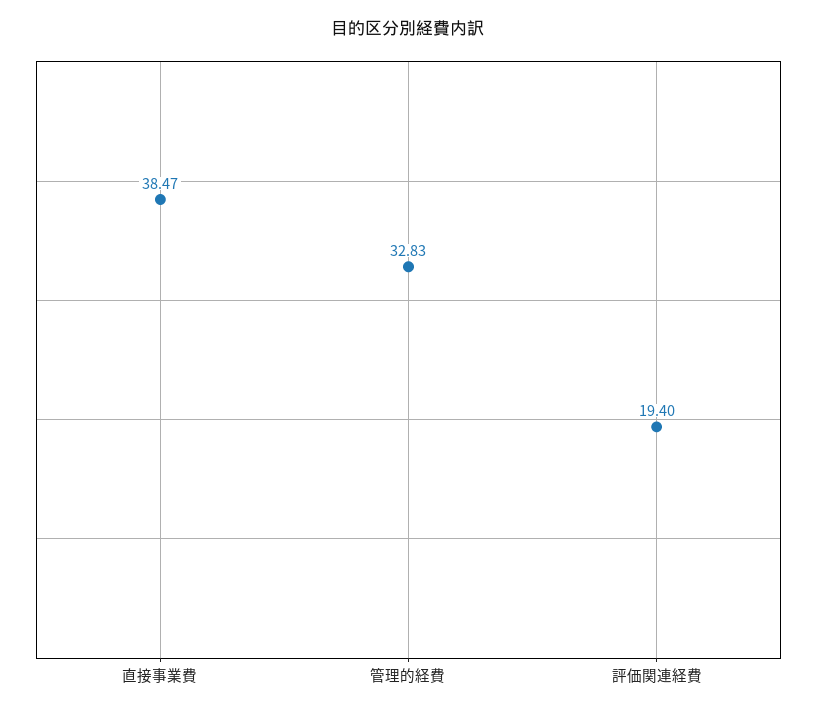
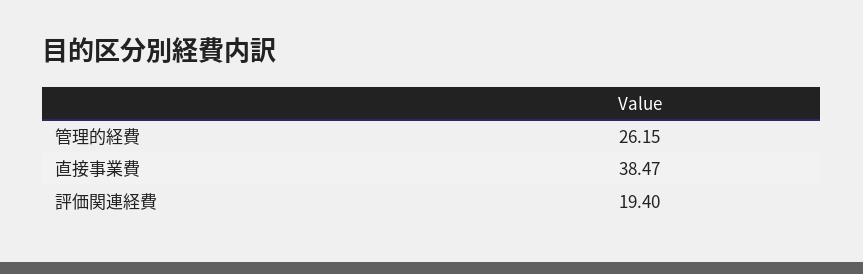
管理的経費: 32.83 -> 26.15

